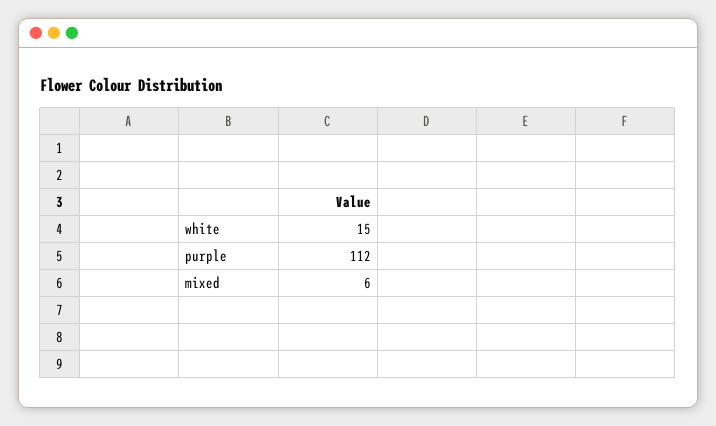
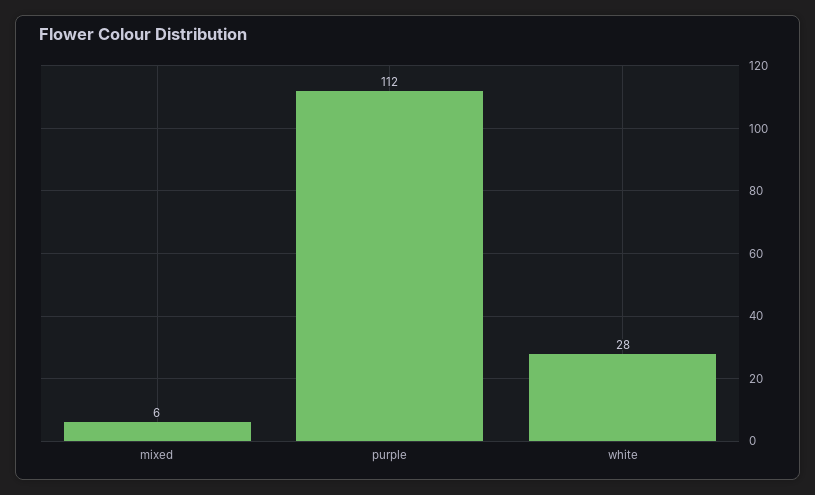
white: 15 -> 28

